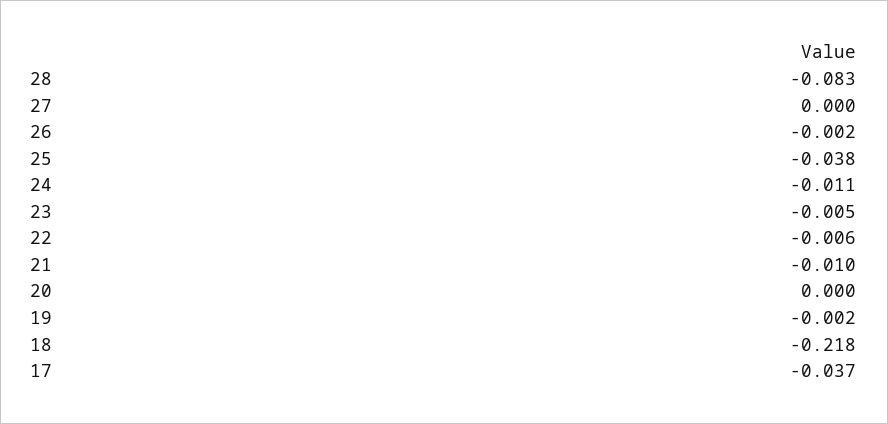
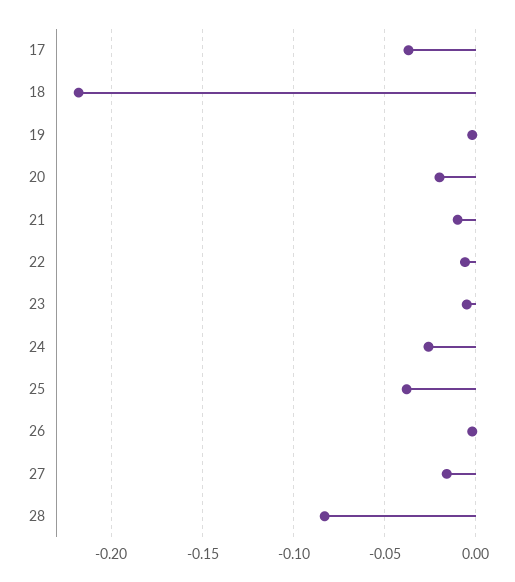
27: 0 -> -0.015
24: -0.011 -> -0.025
20: 0 -> -0.02

